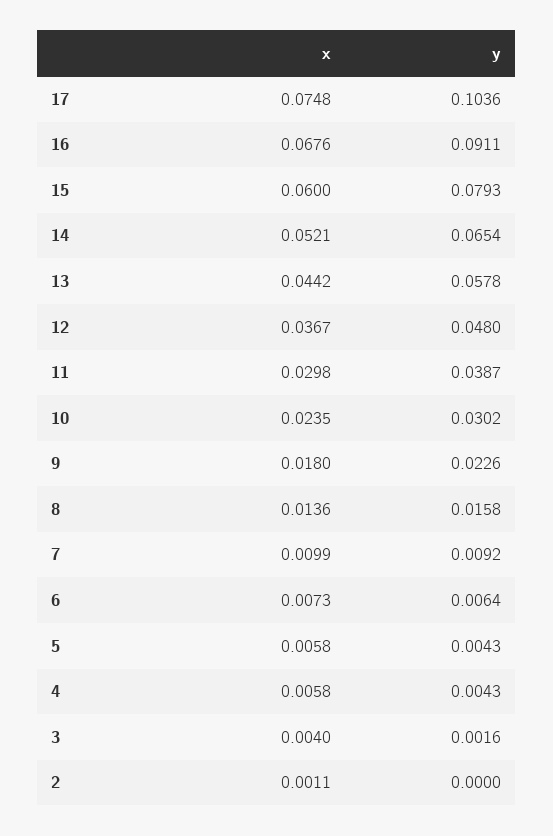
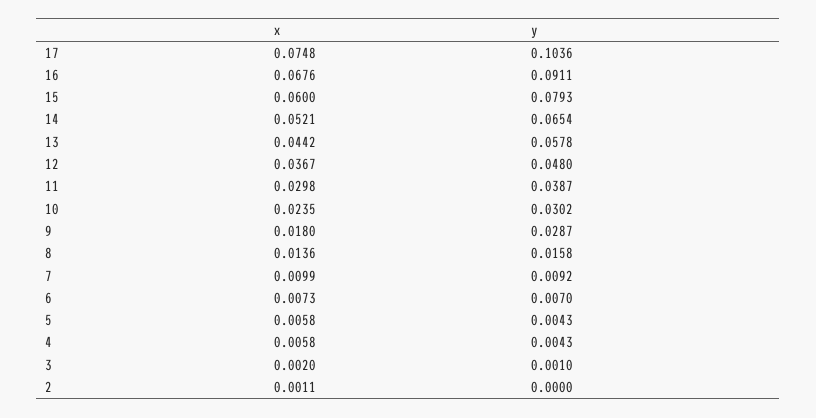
y, 9: 0.0226 -> 0.0287
y, 6: 0.0064 -> 0.007
x, 3: 0.004 -> 0.002
y, 3: 0.0016 -> 0.001

